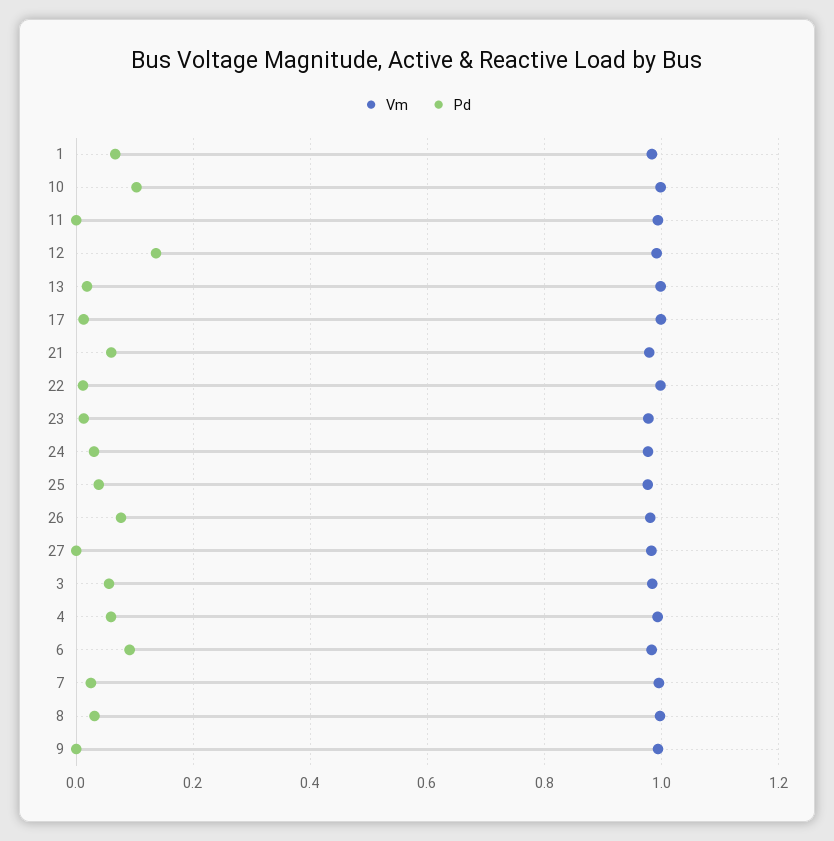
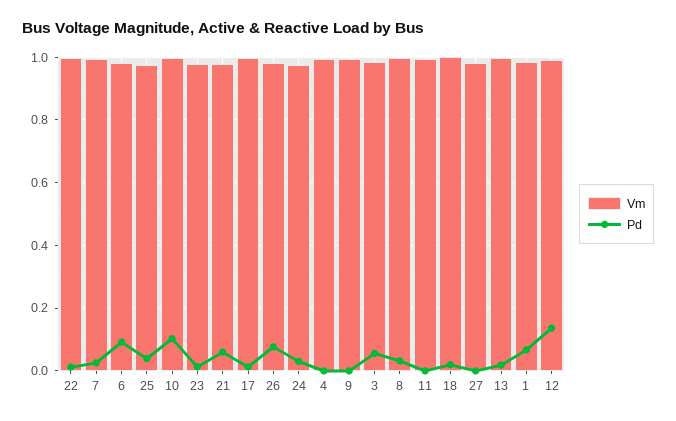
Pd, 4: 0.06 -> 0
Vm, 18: none -> 1
Pd, 18: none -> 0.02

